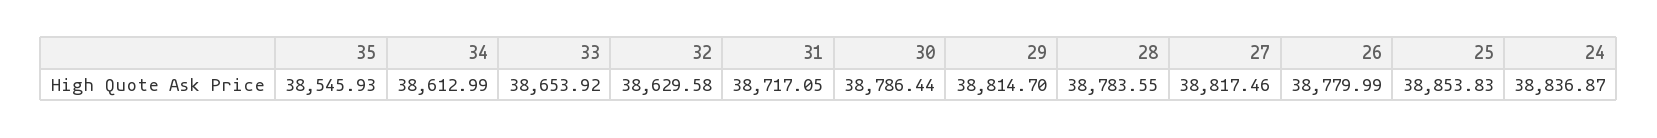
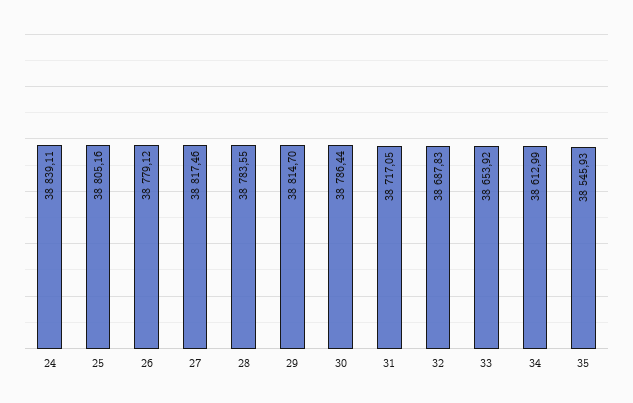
32: 38629.58 -> 38687.83
26: 38779.99 -> 38779.12
25: 38853.83 -> 38805.16
24: 38836.87 -> 38839.11

